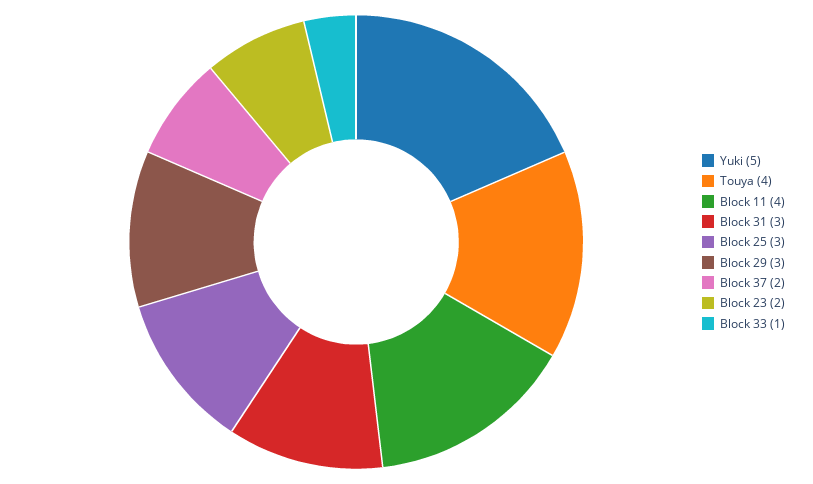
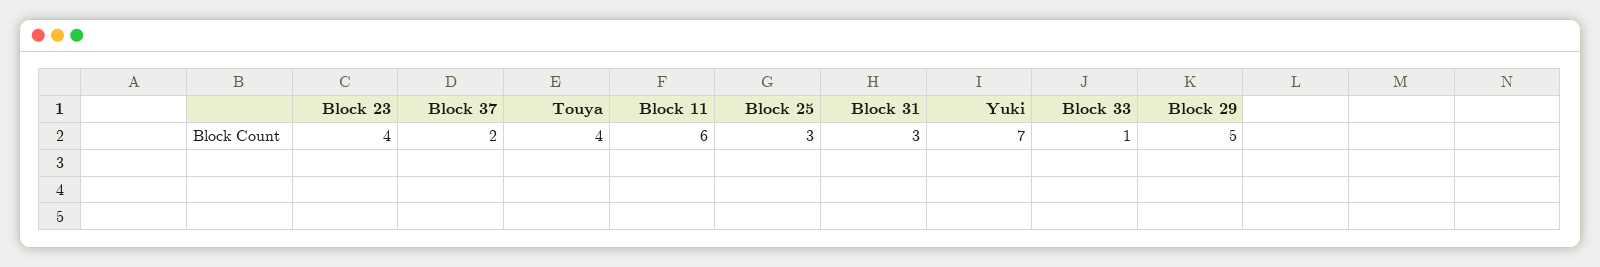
Yuki: 5 -> 7
Block 11: 4 -> 6
Block 29: 3 -> 5
Block 23: 2 -> 4

